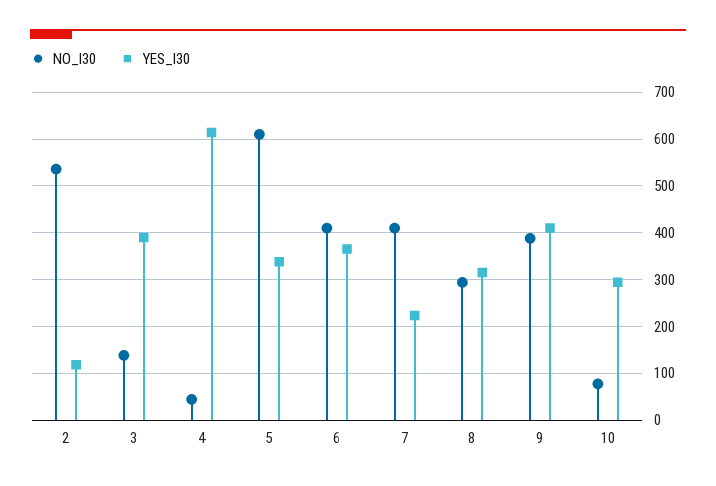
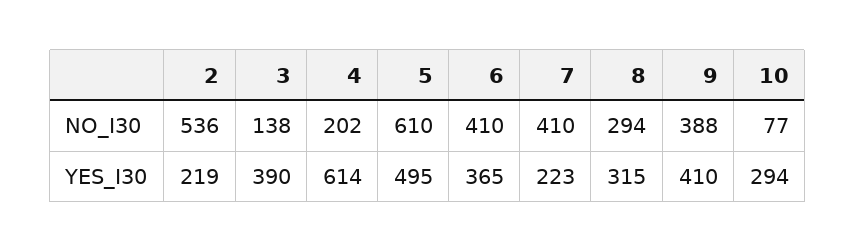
YES_I30, 2: 120 -> 219
NO_I30, 4: 40 -> 202
YES_I30, 5: 340 -> 495

